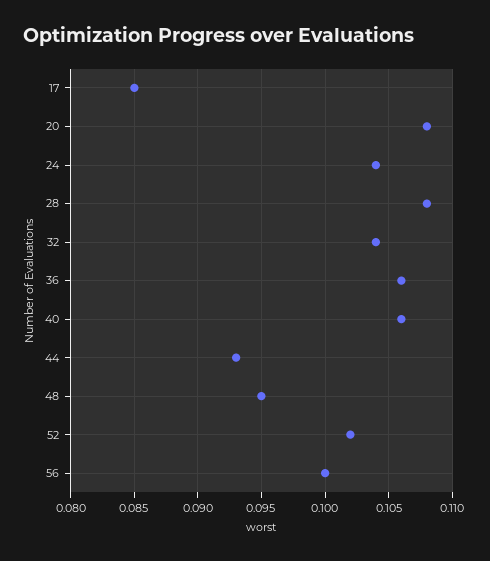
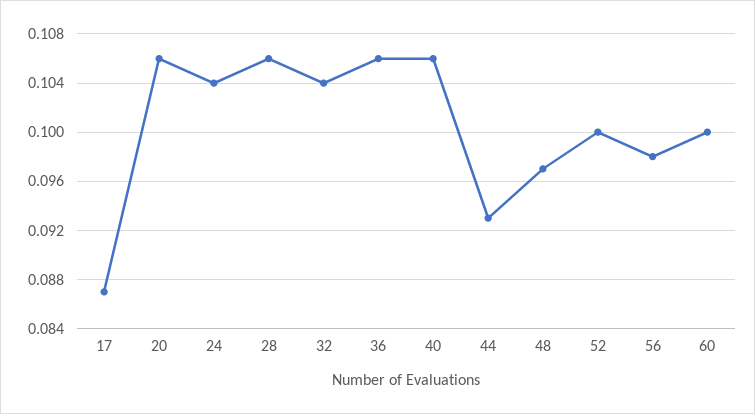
17: 0.085 -> 0.087
20: 0.108 -> 0.106
28: 0.108 -> 0.106
48: 0.095 -> 0.097
52: 0.102 -> 0.1
56: 0.1 -> 0.098
60: none -> 0.1

